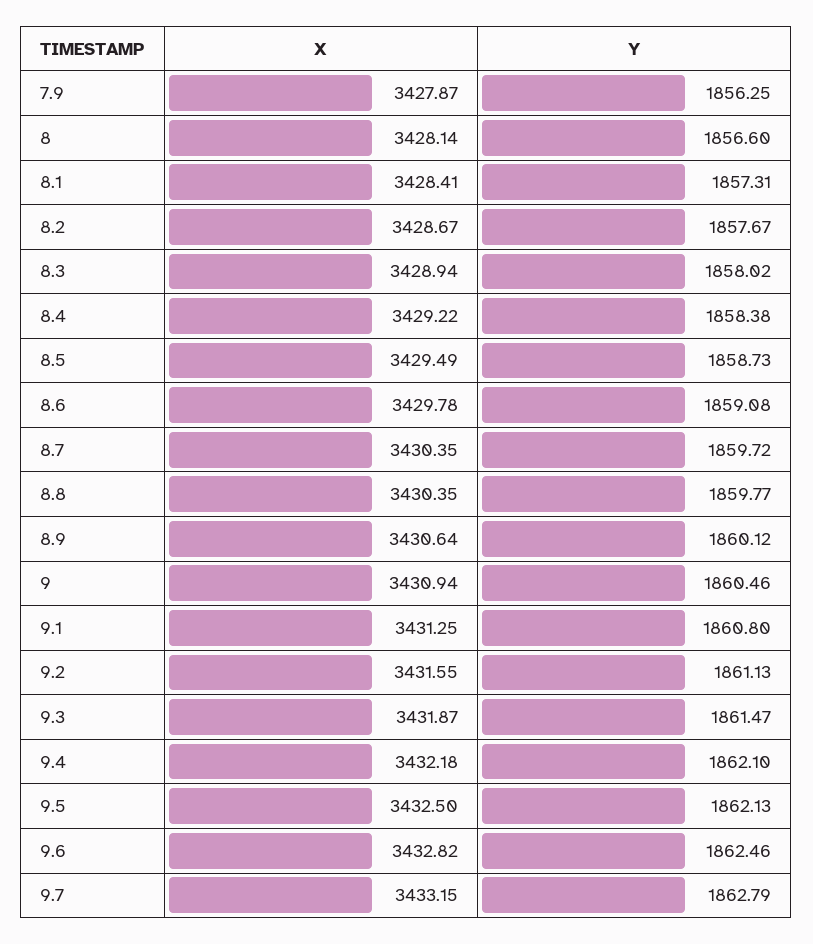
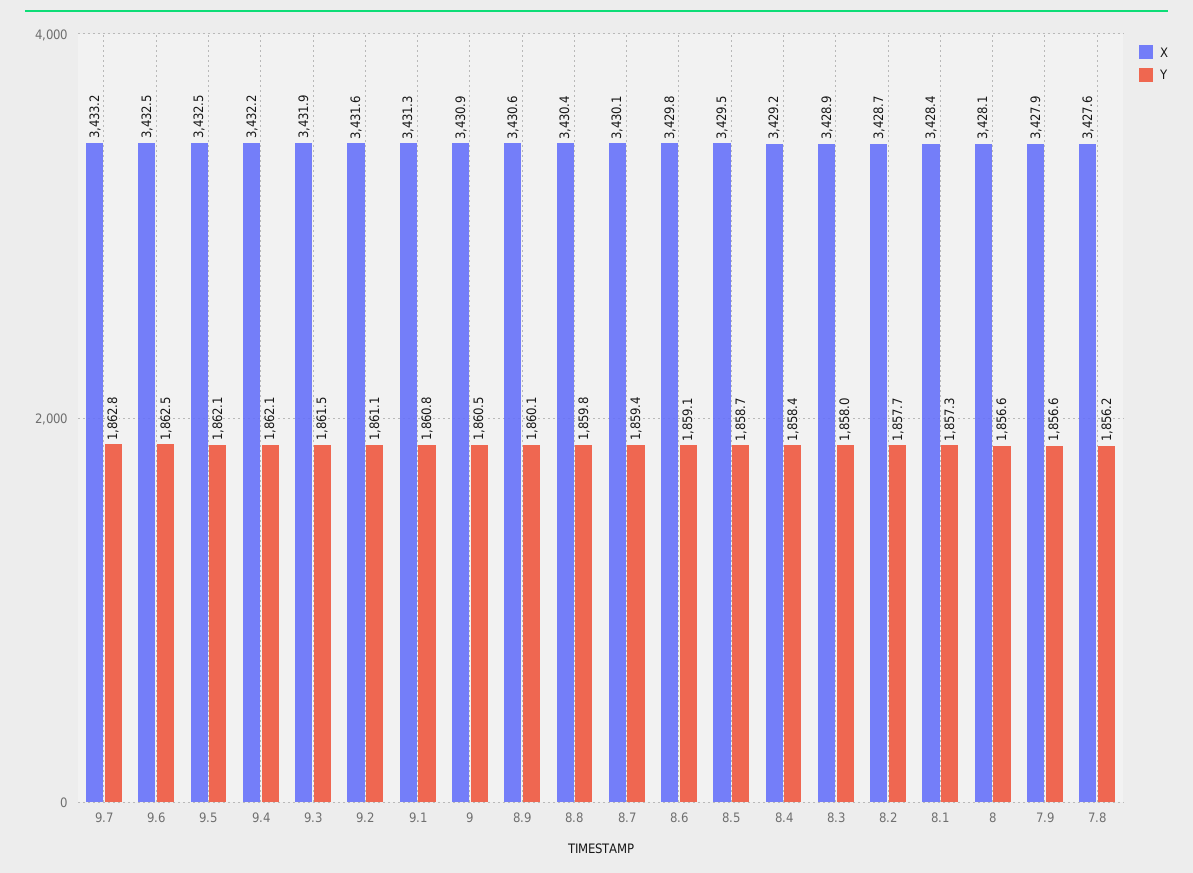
Y, 7.9: 1856.25 -> 1856.6
X, 8.7: 3430.35 -> 3430.1
Y, 8.7: 1859.72 -> 1859.4
X, 9.6: 3432.82 -> 3432.5
X, 7.8: none -> 3427.6
Y, 7.8: none -> 1856.2

